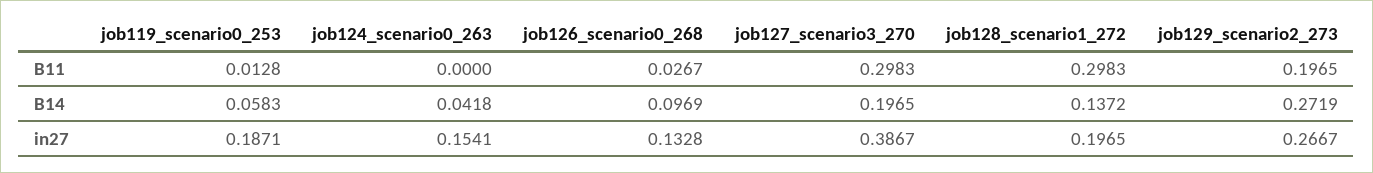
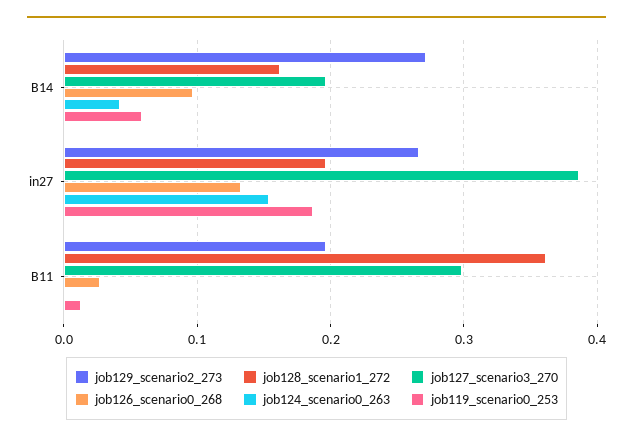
job128_scenario1_272, B11: 0.2983 -> 0.36
job128_scenario1_272, B14: 0.1372 -> 0.16

